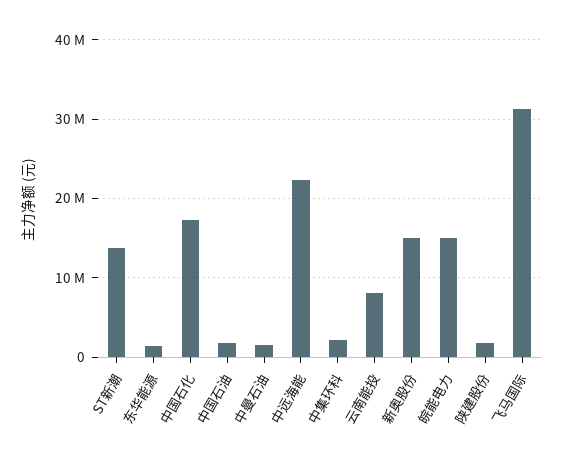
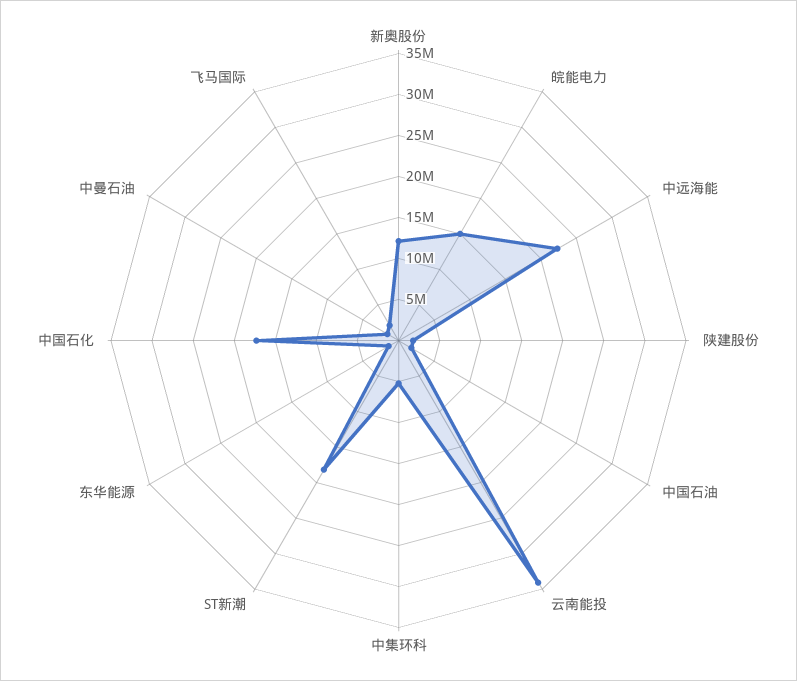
ST新潮: 14000000 -> 18000000
中集环科: 2000000 -> 5000000
云南能投: 8000000 -> 34000000
新奥股份: 15000000 -> 12000000
飞马国际: 31000000 -> 2000000

